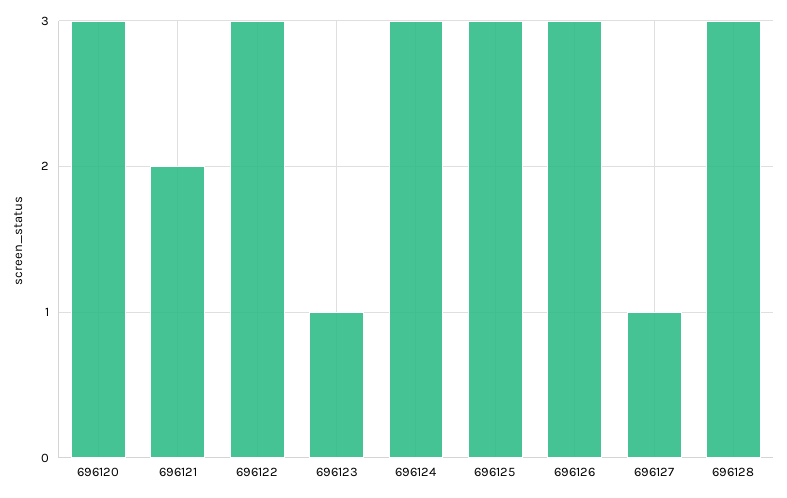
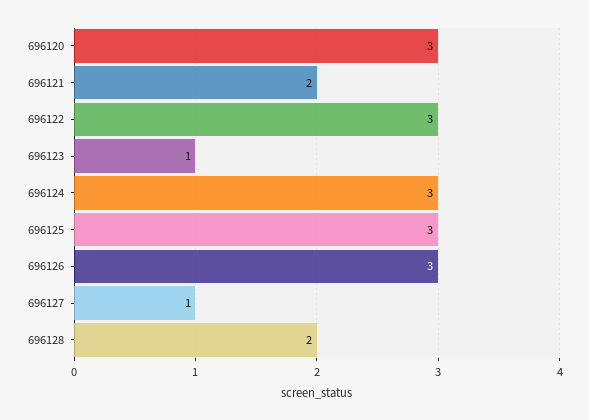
696128: 3 -> 2

